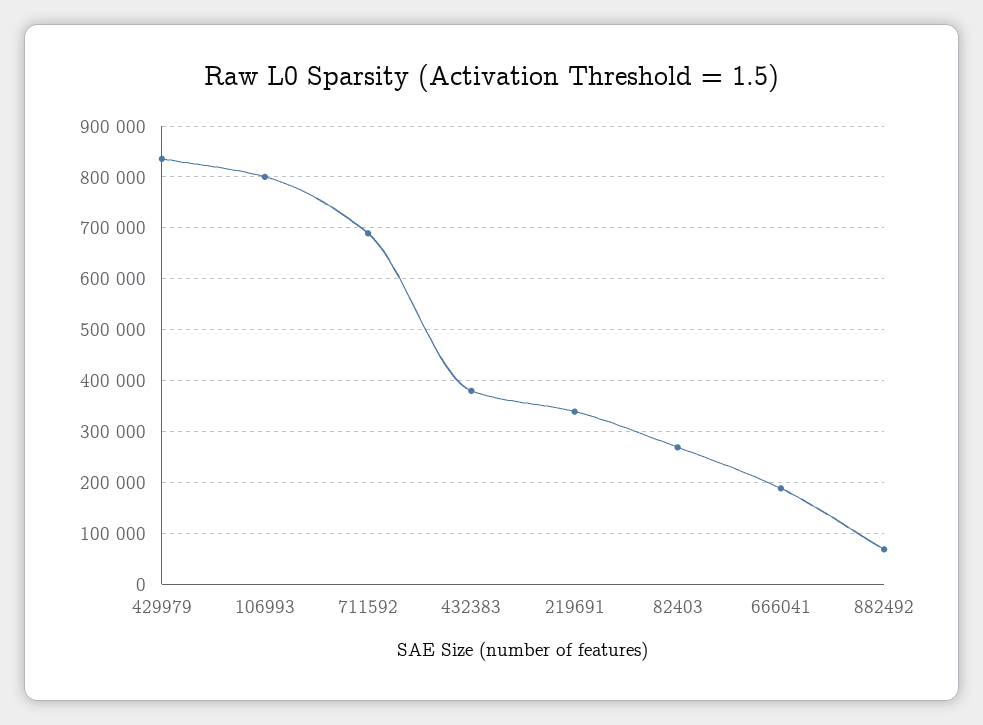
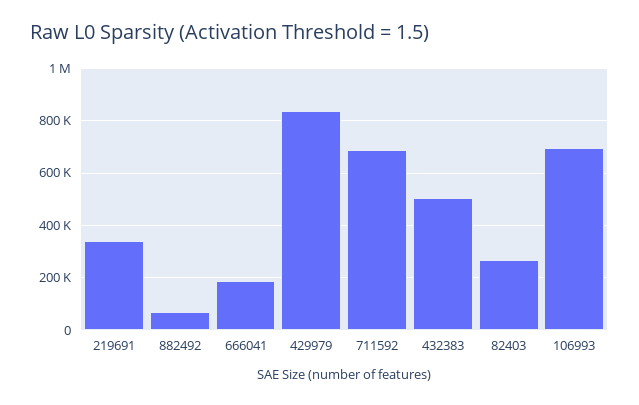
106993: 800000 -> 700000
432383: 380000 -> 500000

